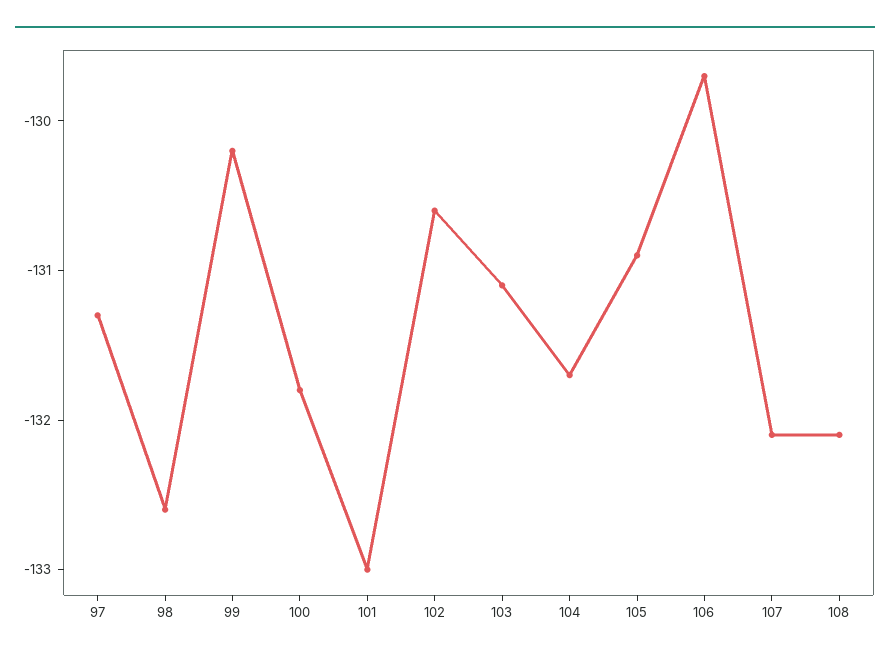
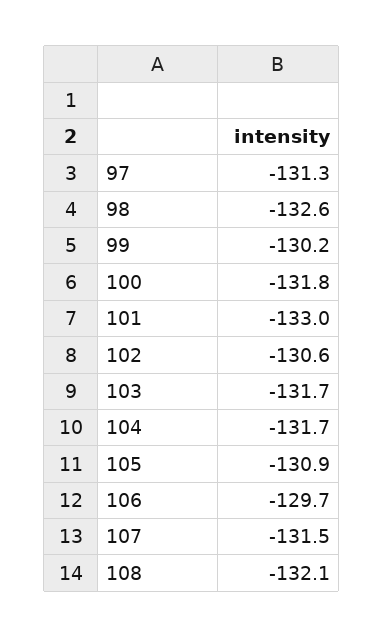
103: -131.1 -> -131.7
107: -132.1 -> -131.5

